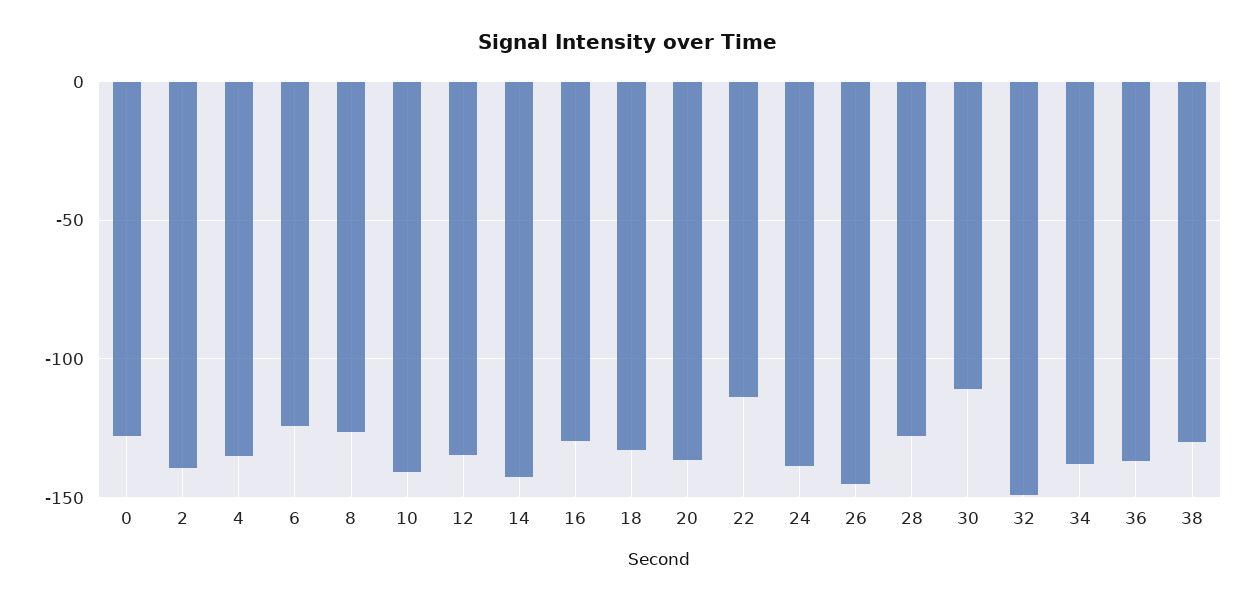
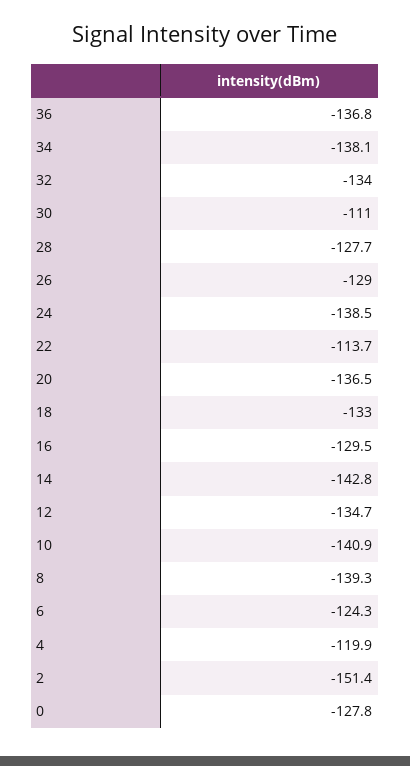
2: -140 -> -151.4
4: -135 -> -119.9
8: -125 -> -139.3
26: -145 -> -129
32: -150 -> -134
38: -130 -> none

